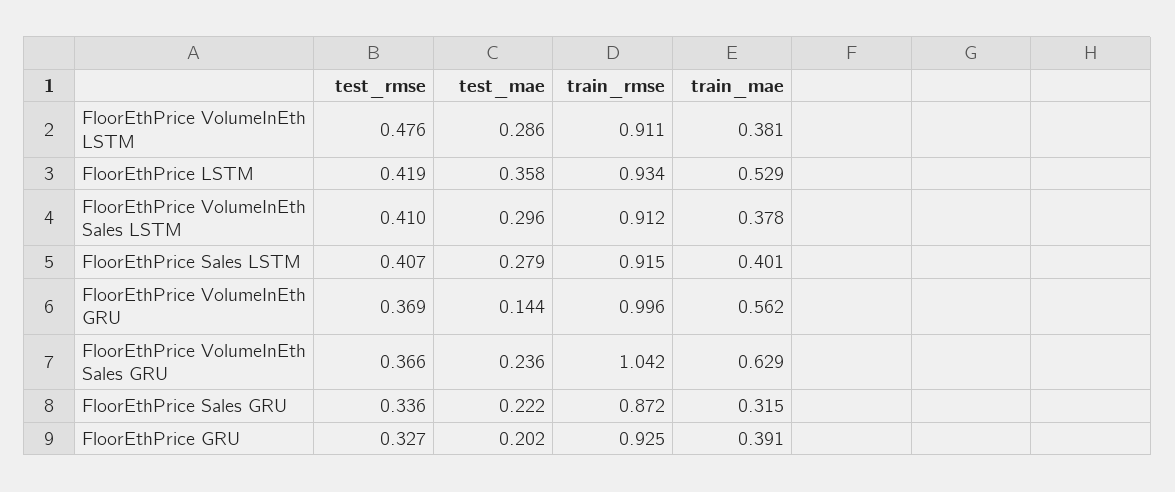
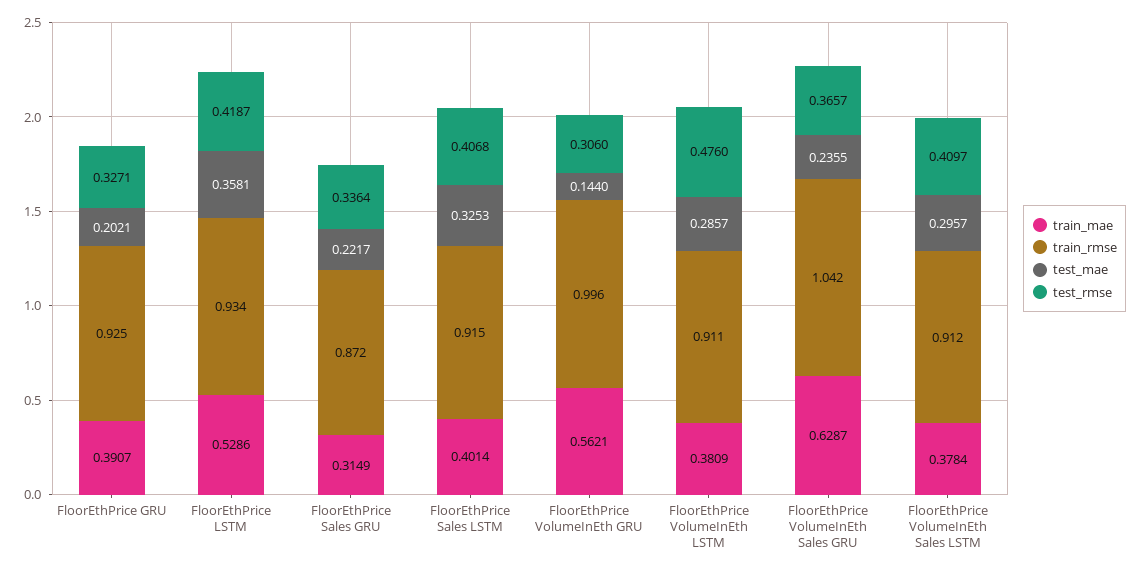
test_mae, FloorEthPrice Sales LSTM: 0.279 -> 0.3253
test_rmse, FloorEthPrice VolumeInEth GRU: 0.369 -> 0.306

